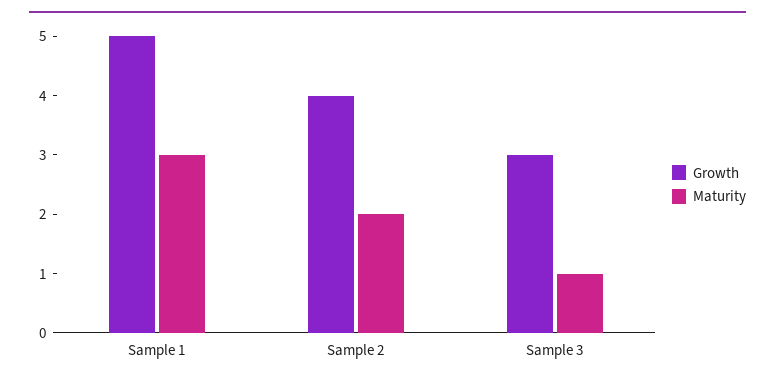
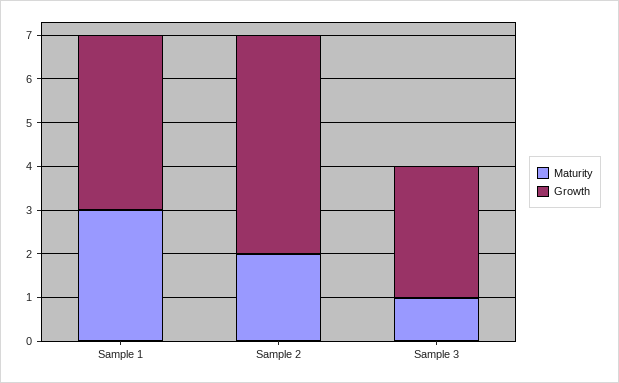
Growth, Sample 1: 5 -> 4
Growth, Sample 2: 4 -> 5

